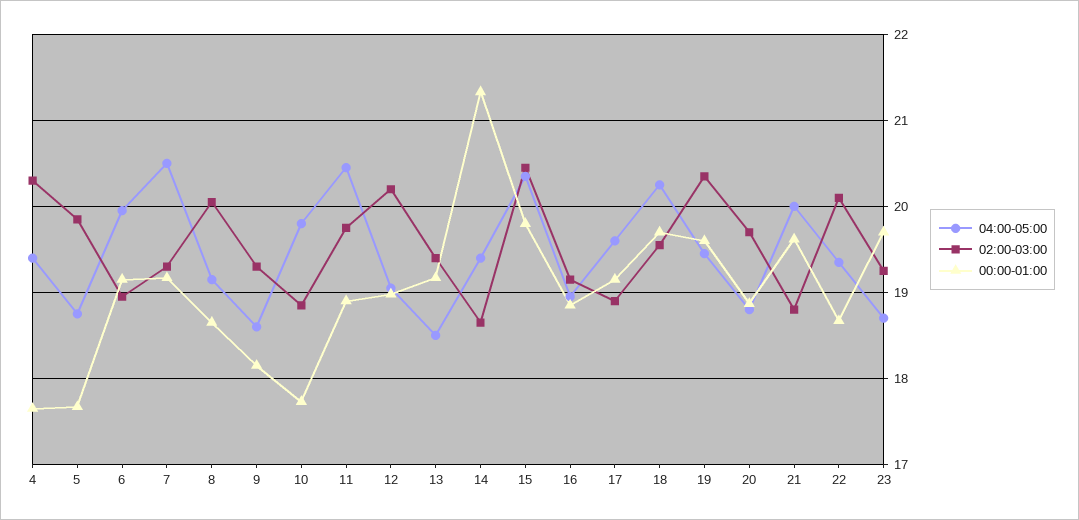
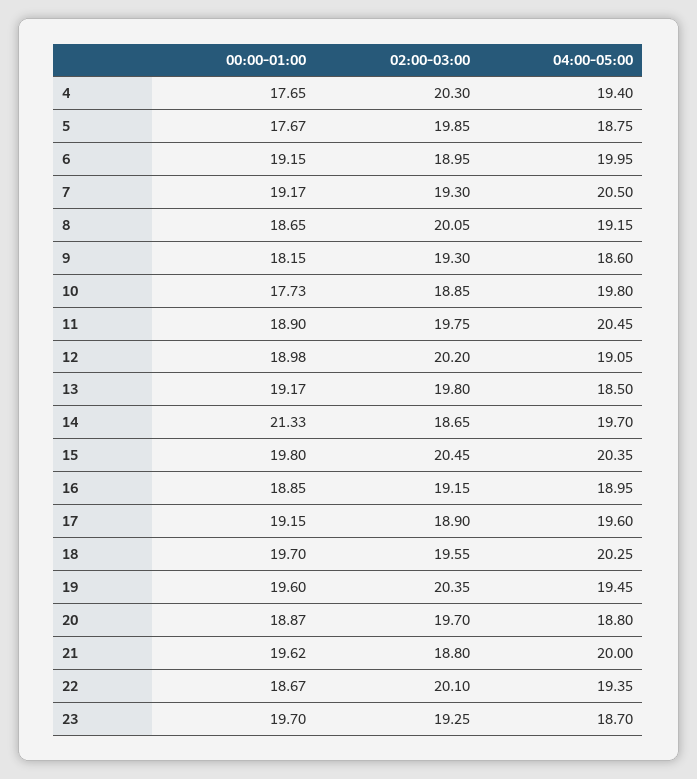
02:00-03:00, 13: 19.4 -> 19.8
04:00-05:00, 14: 19.4 -> 19.7

